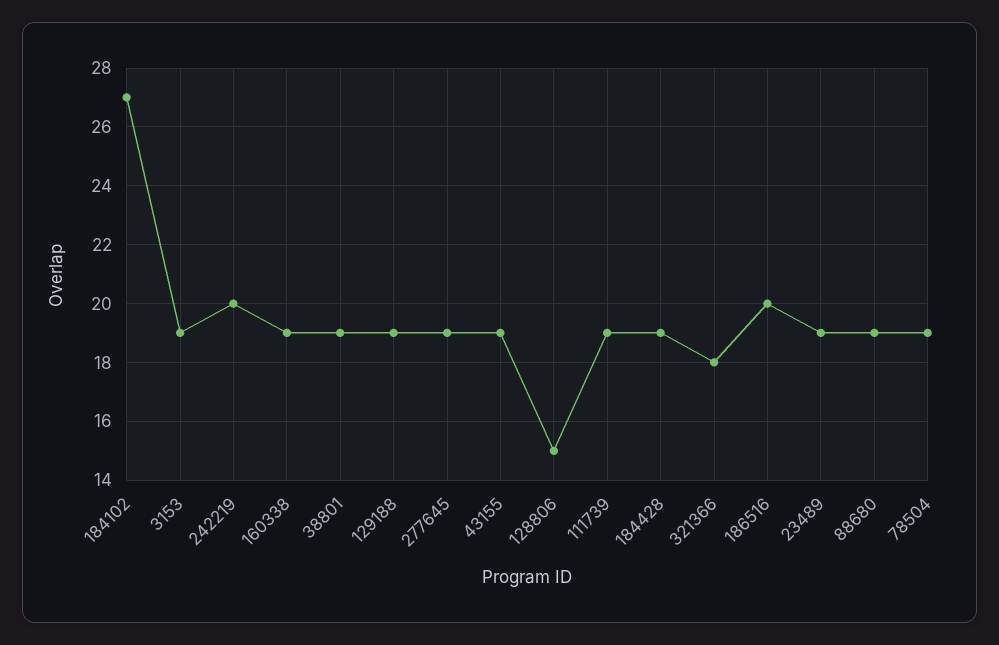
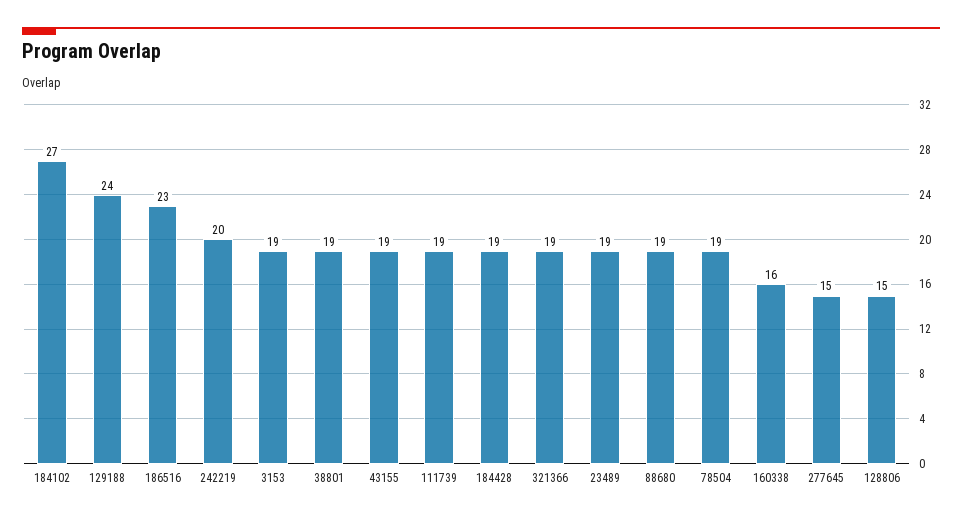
160338: 19 -> 16
129188: 19 -> 24
277645: 19 -> 15
321366: 18 -> 19
186516: 20 -> 23

